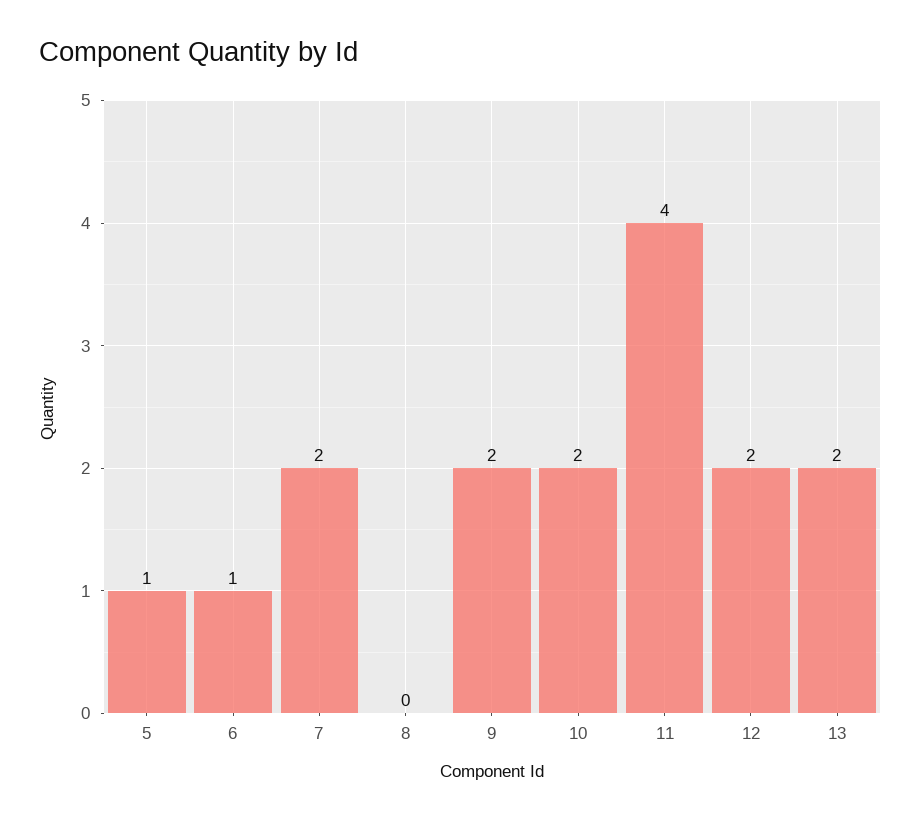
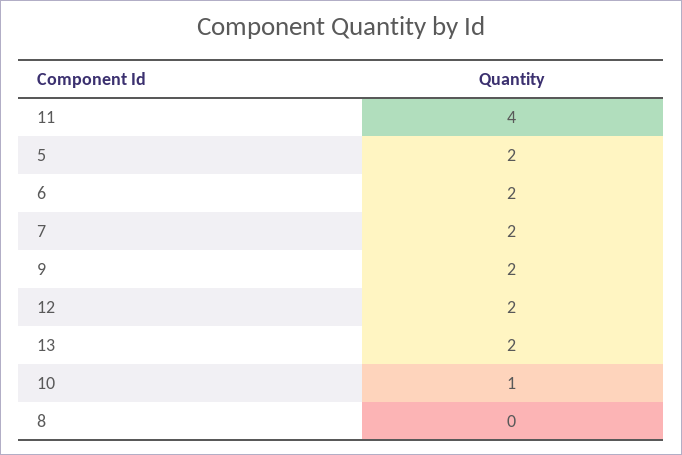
5: 1 -> 2
6: 1 -> 2
10: 2 -> 1

